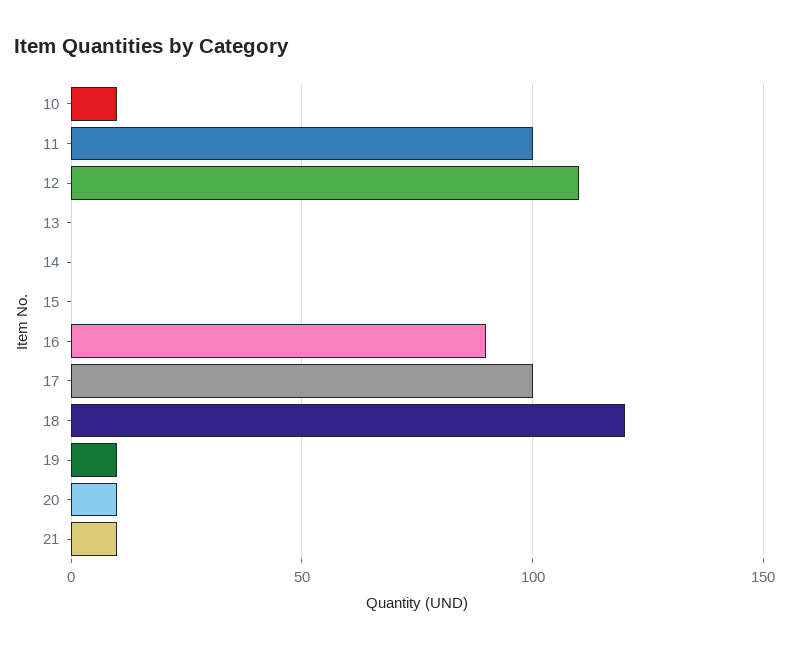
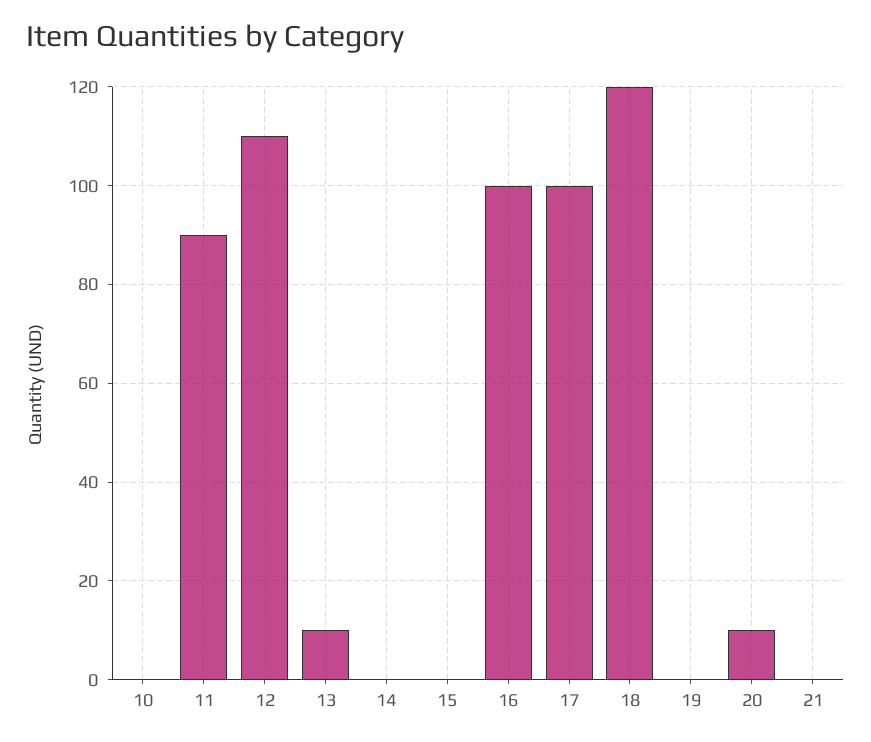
10: 10 -> 0
11: 100 -> 90
13: 0 -> 10
16: 90 -> 100
19: 10 -> 0
21: 10 -> 0

